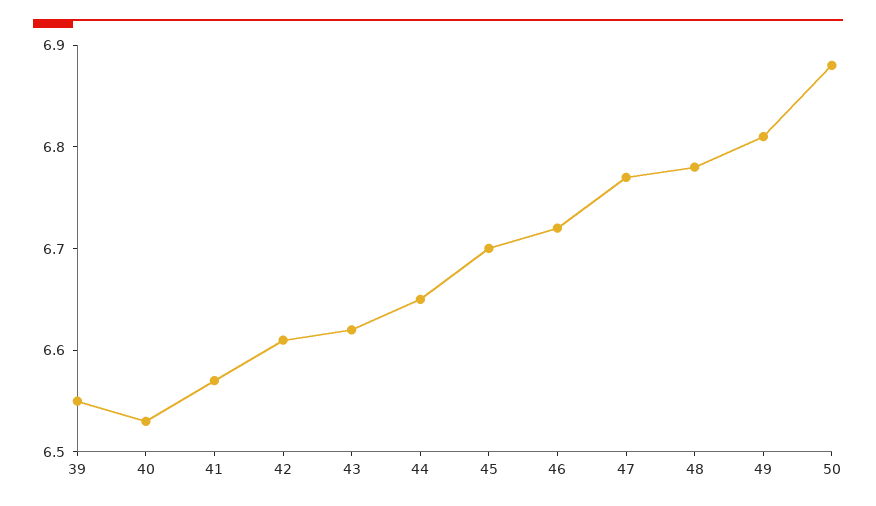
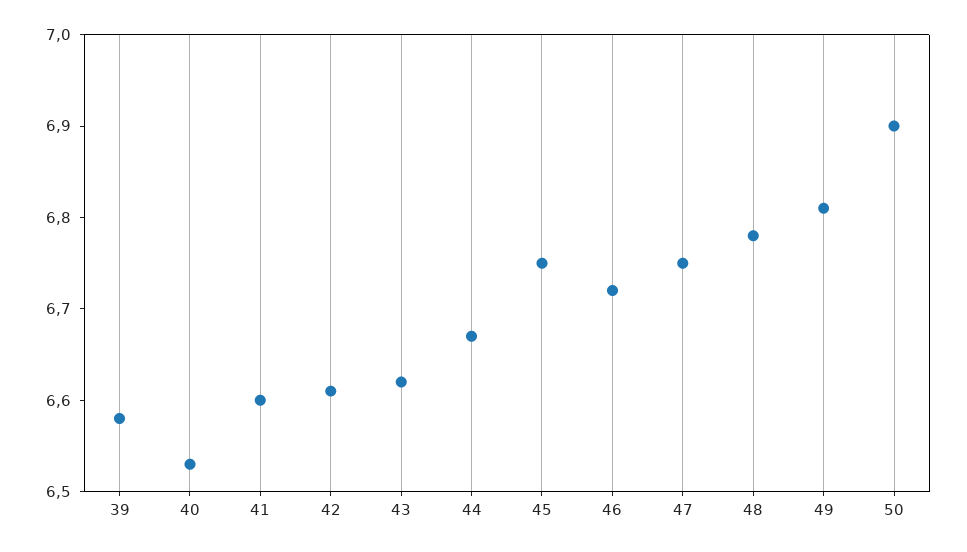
39: 6.55 -> 6.58
41: 6.57 -> 6.6
44: 6.65 -> 6.67
45: 6.7 -> 6.75
47: 6.77 -> 6.75
50: 6.88 -> 6.9

